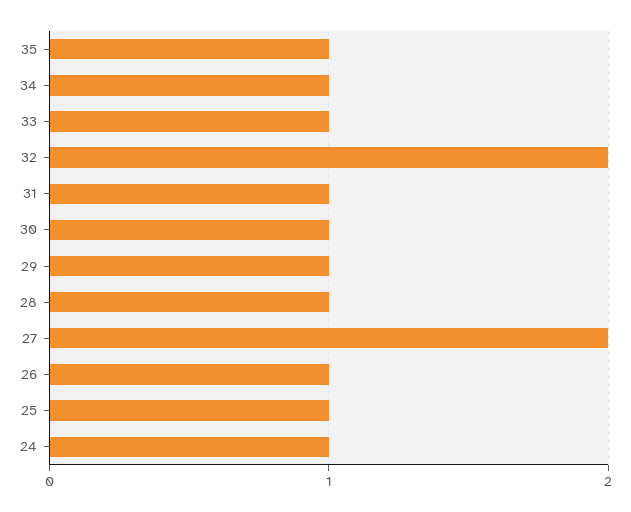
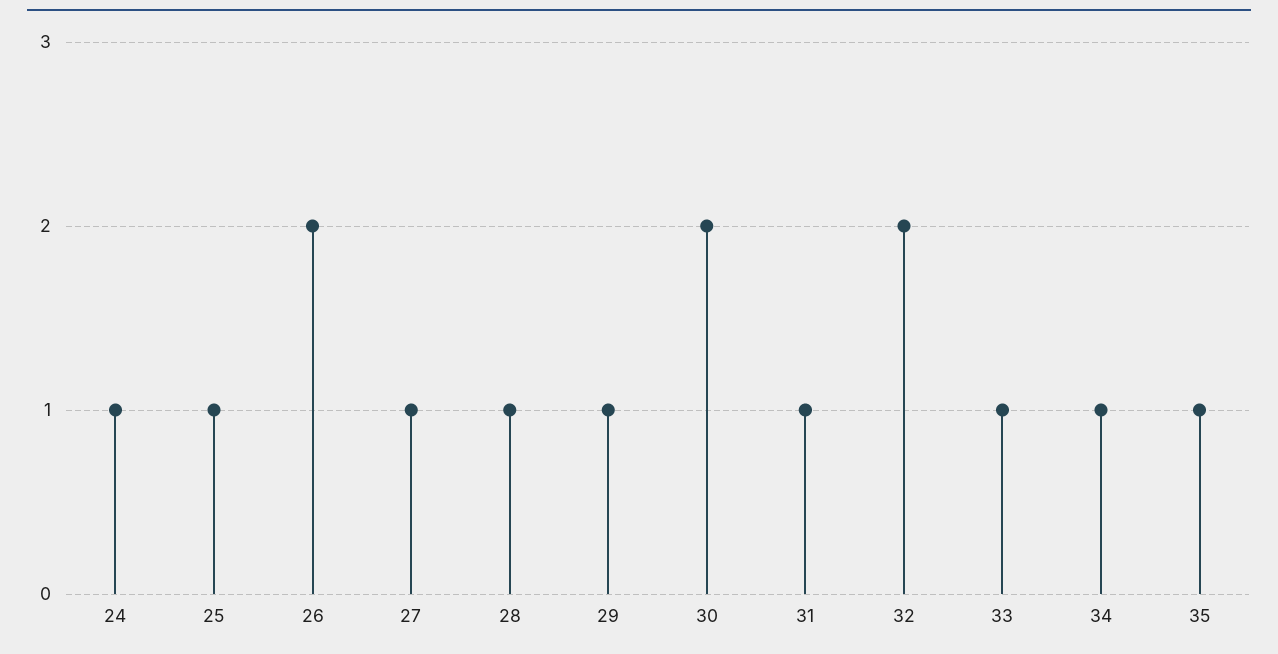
30: 1 -> 2
27: 2 -> 1
26: 1 -> 2

